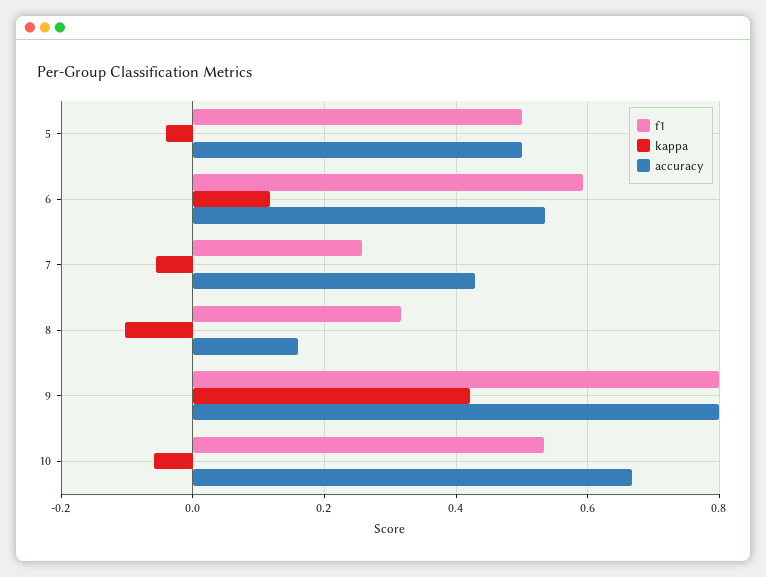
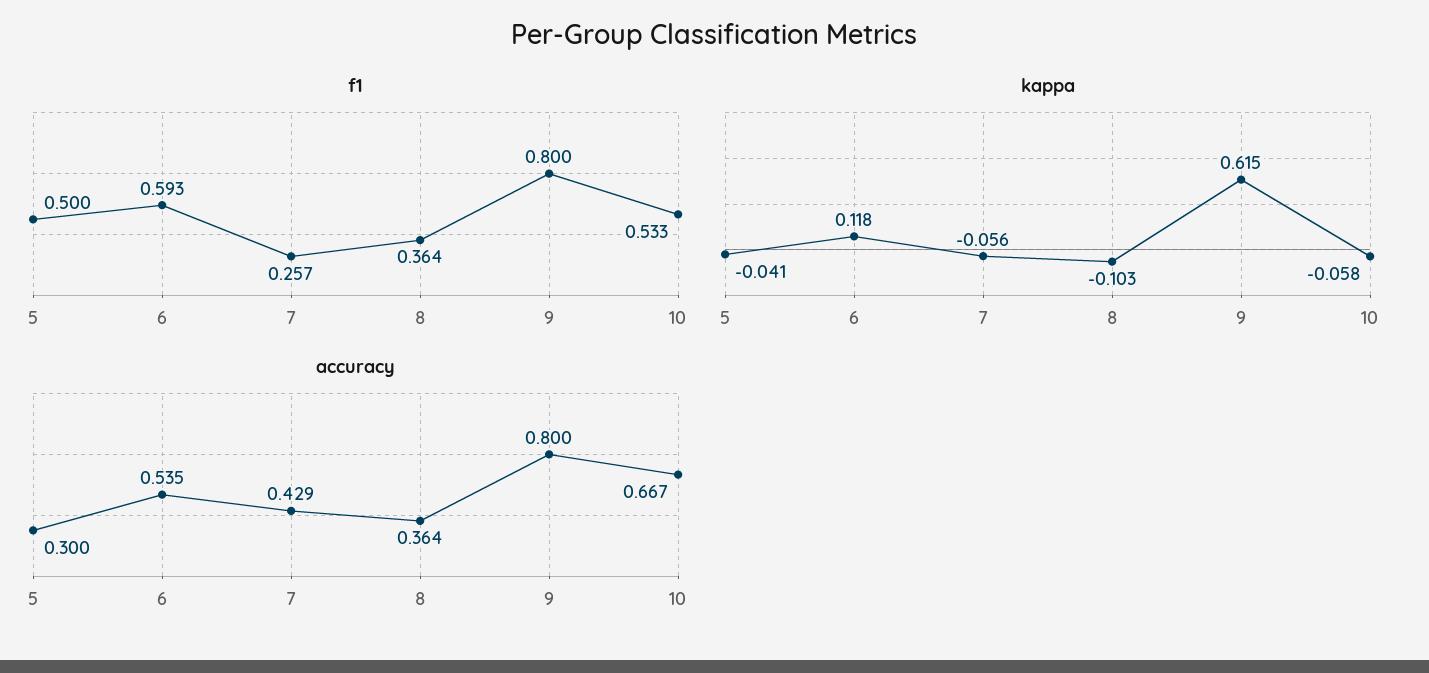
accuracy, 5: 0.5 -> 0.3
f1, 8: 0.32 -> 0.364
accuracy, 8: 0.16 -> 0.364
kappa, 9: 0.42 -> 0.615

